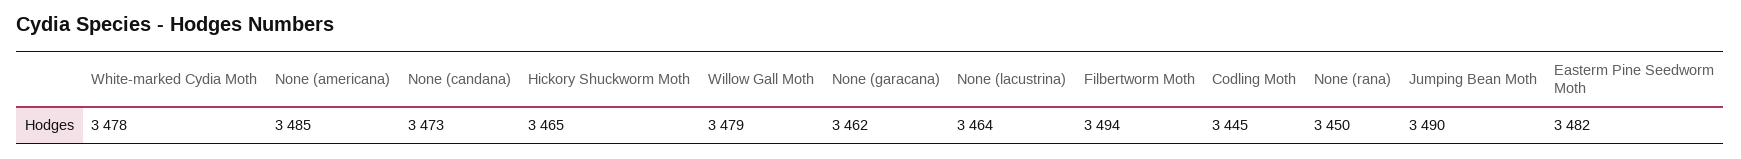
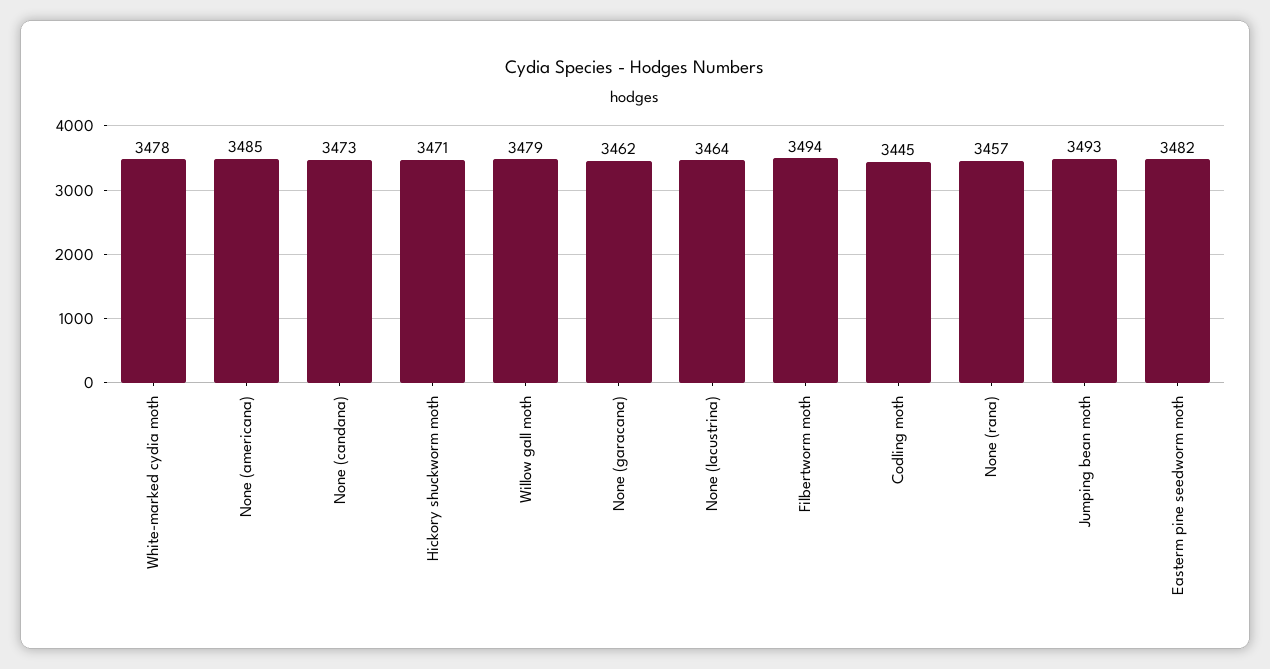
Hickory Shuckworm Moth: 3465 -> 3471
None (rana): 3450 -> 3457
Jumping Bean Moth: 3490 -> 3493

